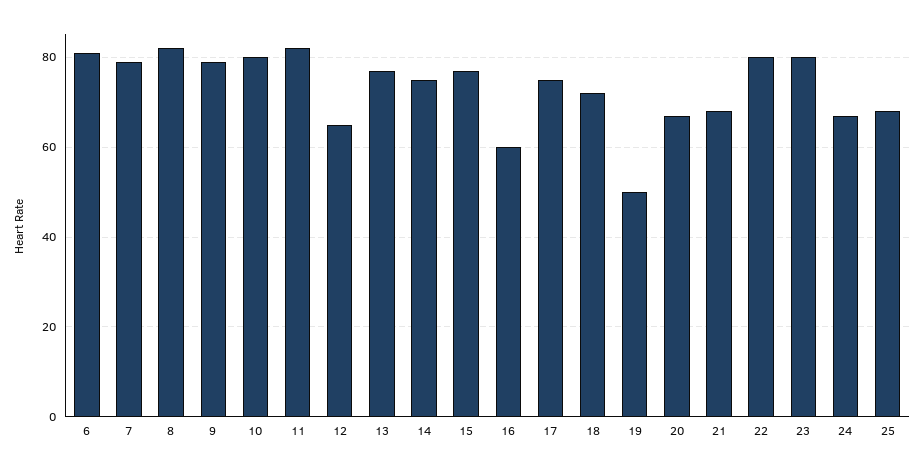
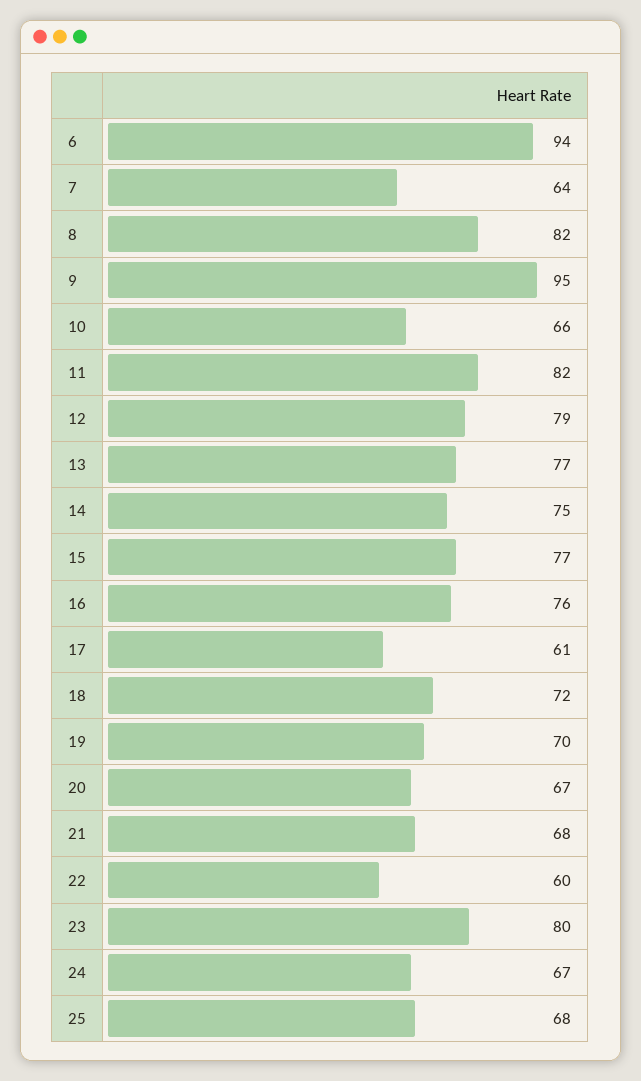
6: 80 -> 94
7: 80 -> 64
9: 80 -> 95
10: 80 -> 66
12: 65 -> 79
16: 60 -> 76
17: 75 -> 61
19: 50 -> 70
22: 80 -> 60

